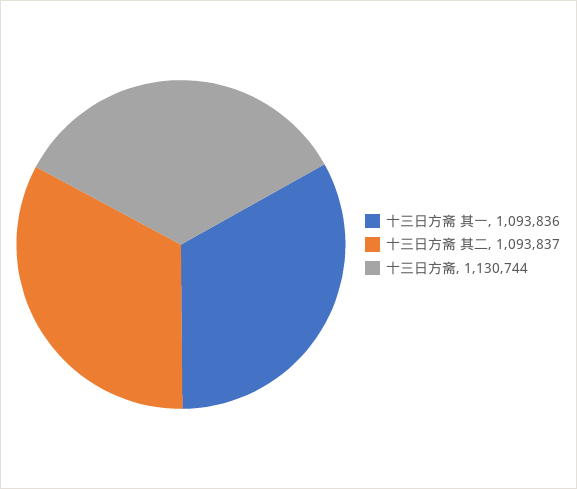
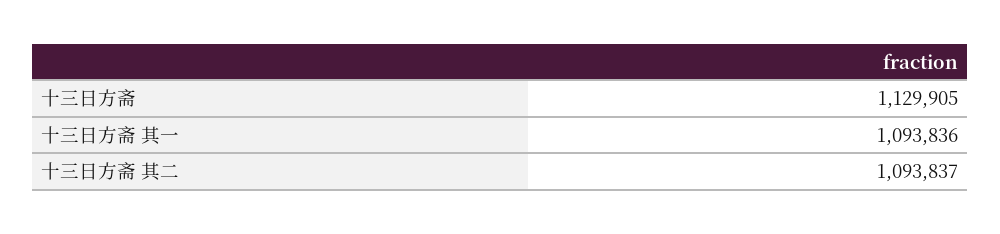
十三日方斋: 1130744 -> 1129905

